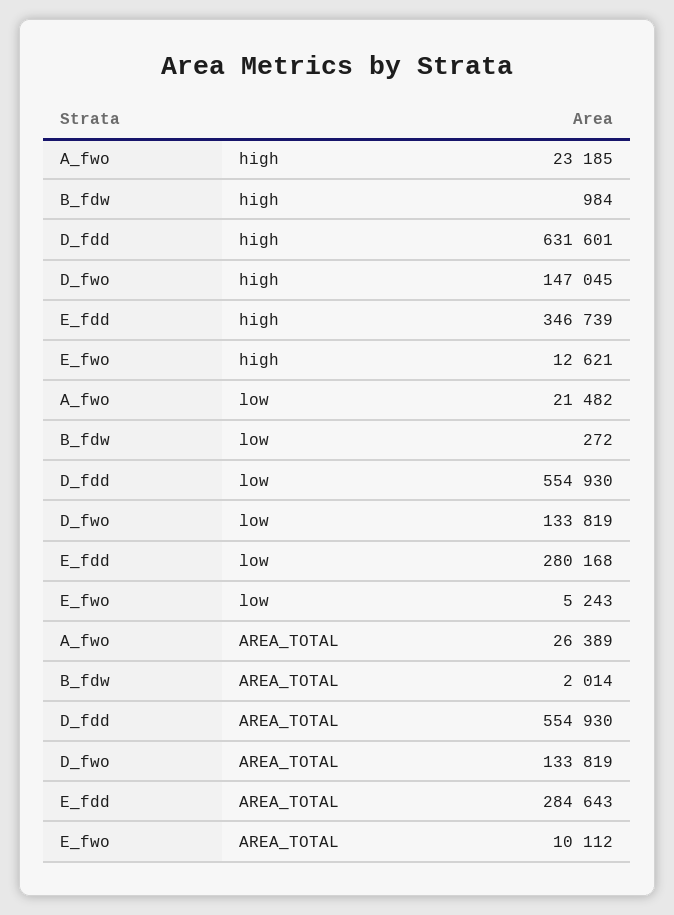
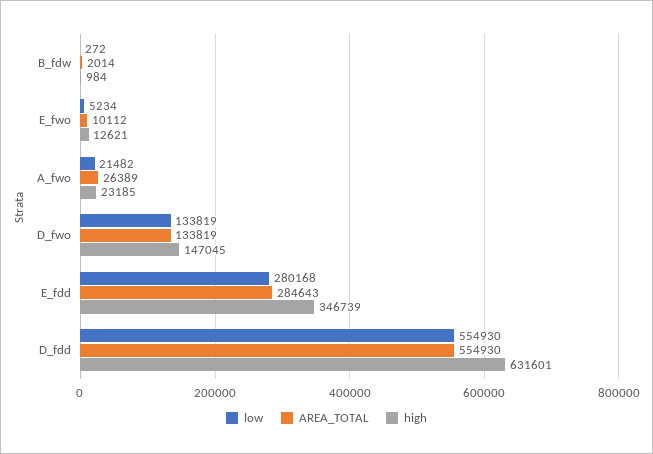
low, E_fwo: 5243 -> 5234

